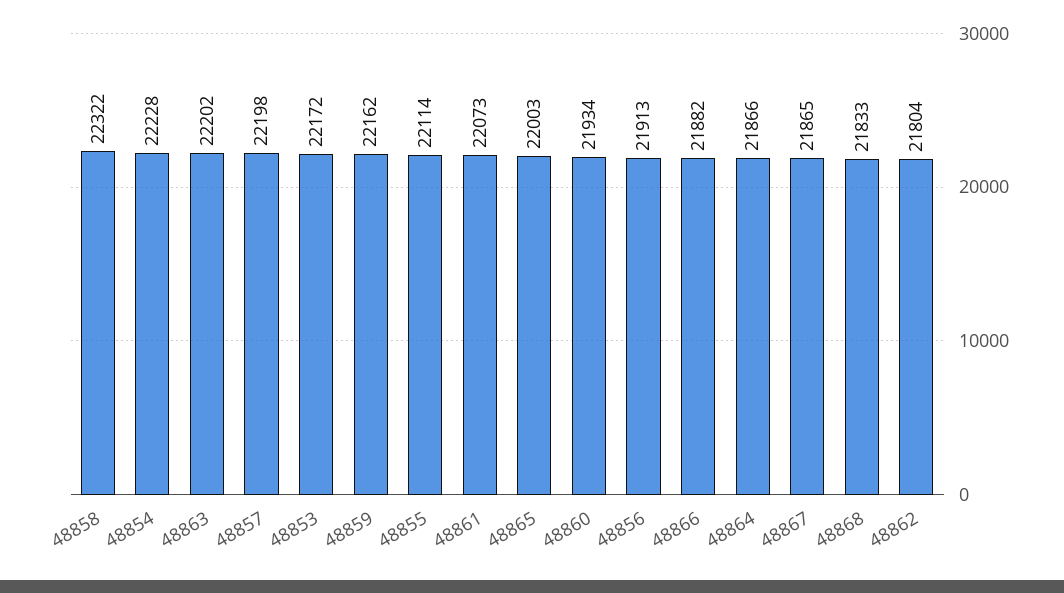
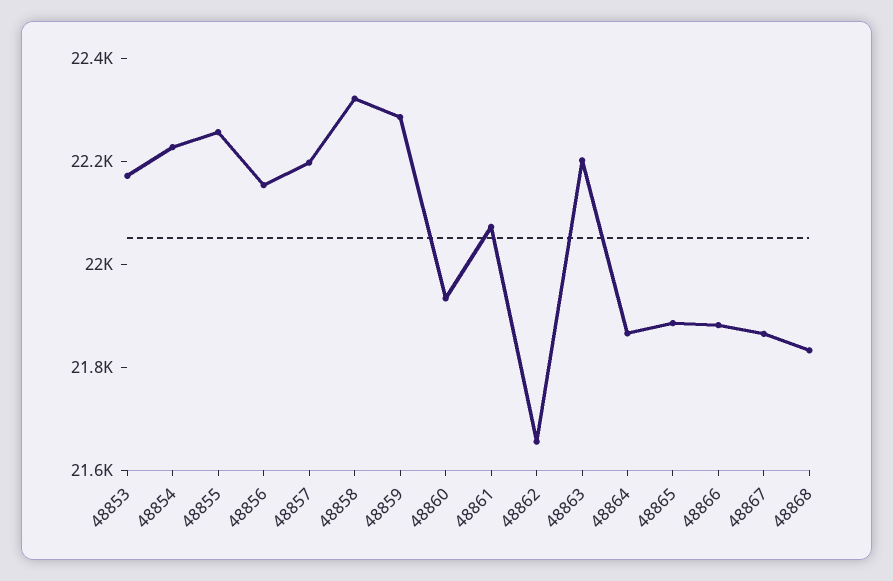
48859: 22162 -> 22300
48855: 22114 -> 22250
48865: 22003 -> 21900
48856: 21913 -> 22150
48862: 21804 -> 21650

